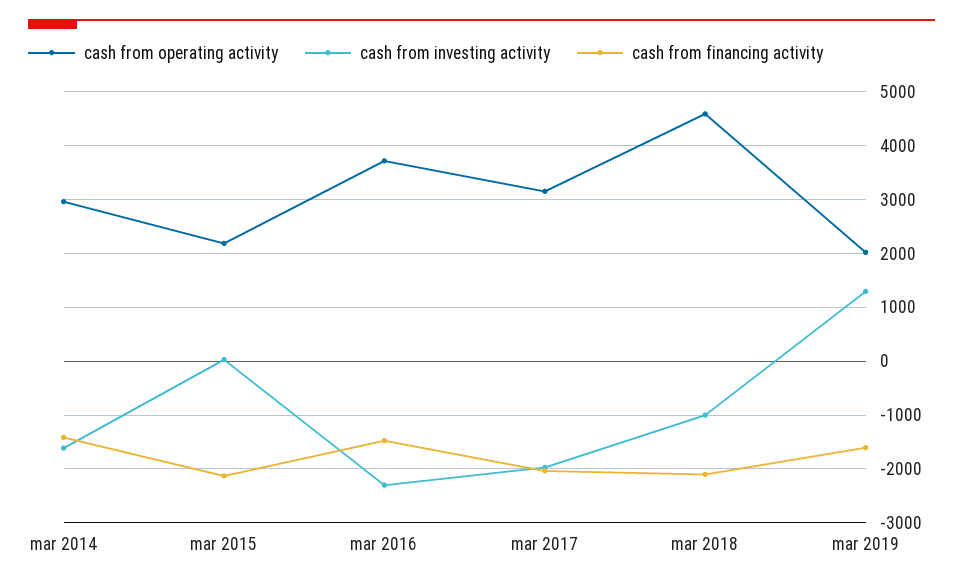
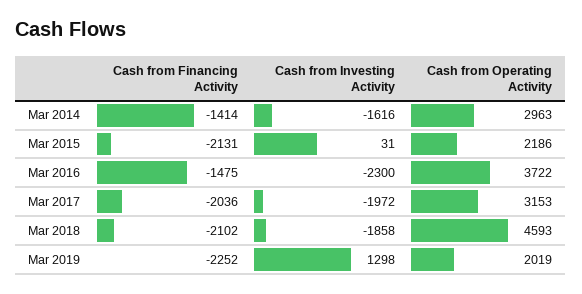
cash from investing activity, mar 2018: -1000 -> -1858
cash from financing activity, mar 2019: -1600 -> -2252

